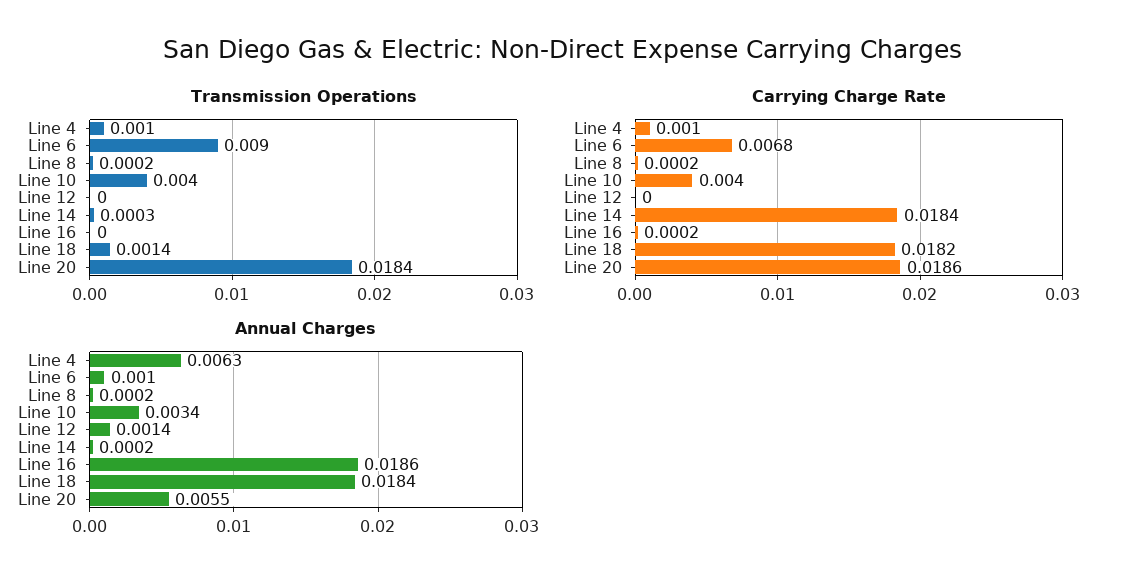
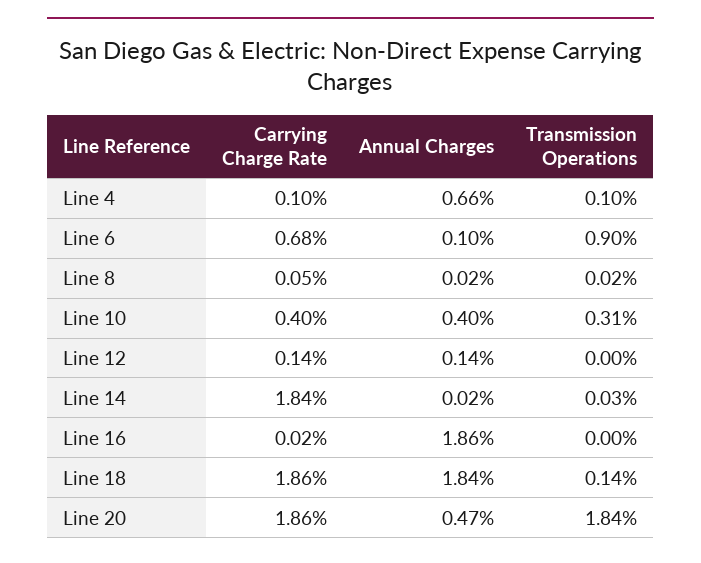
Transmission Operations, Line 10: 0.004 -> 0.0031
Carrying Charge Rate, Line 8: 0.0002 -> 0.0005
Carrying Charge Rate, Line 12: 0 -> 0.0014
Carrying Charge Rate, Line 18: 0.0182 -> 0.0186
Annual Charges, Line 4: 0.0063 -> 0.0066
Annual Charges, Line 10: 0.0034 -> 0.004
Annual Charges, Line 20: 0.0055 -> 0.0047

